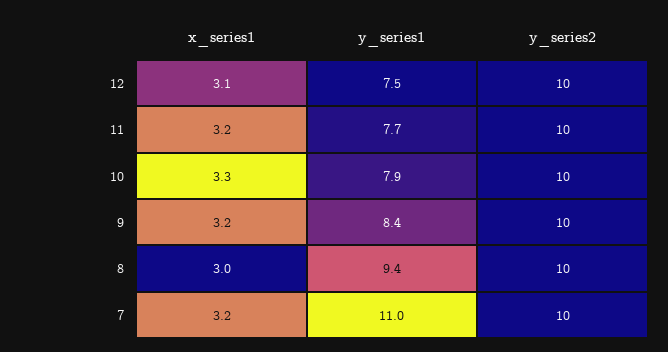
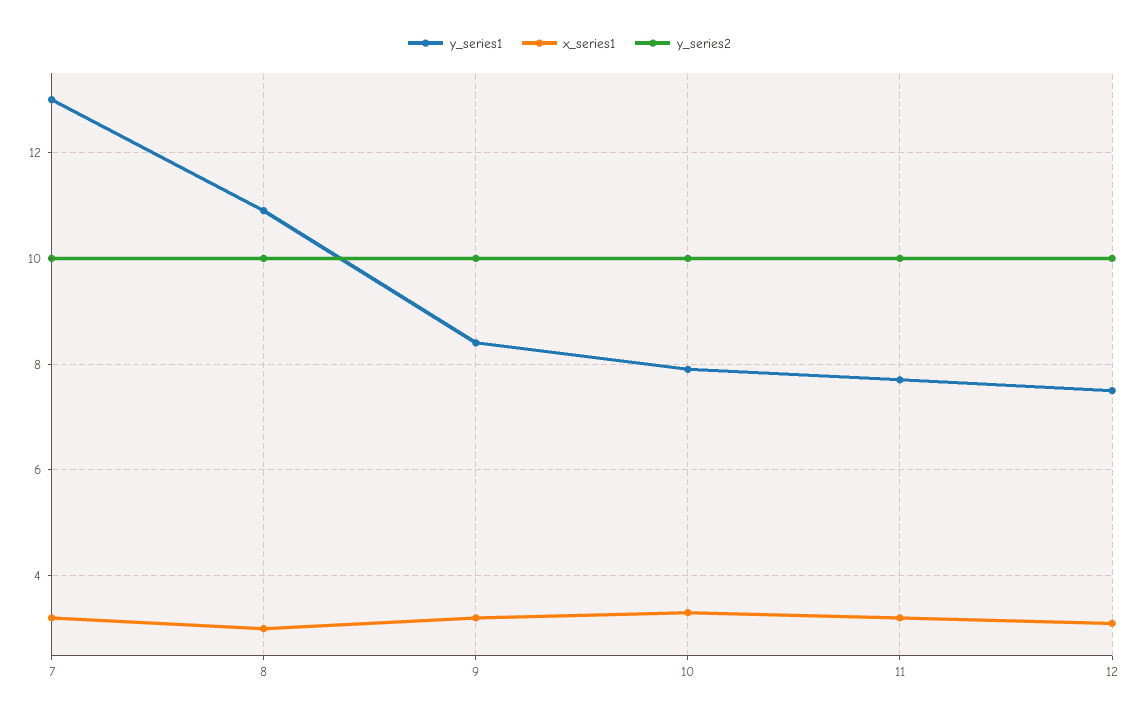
y_series1, 8: 9.4 -> 11
y_series1, 7: 11 -> 13

